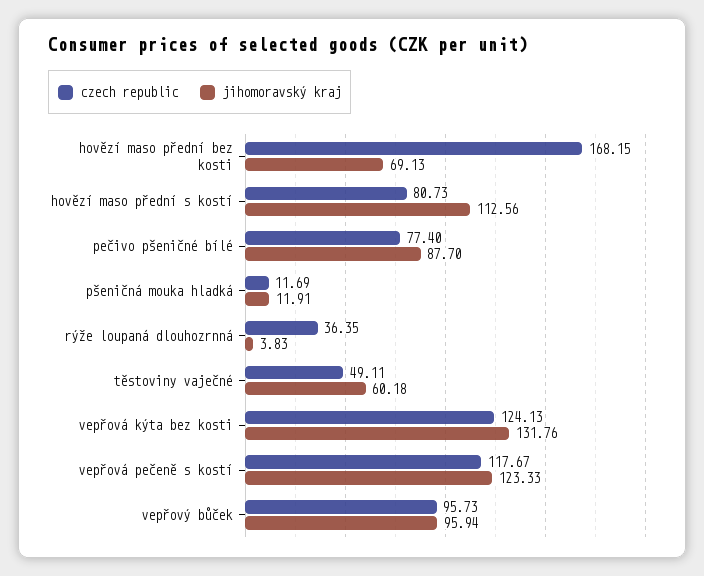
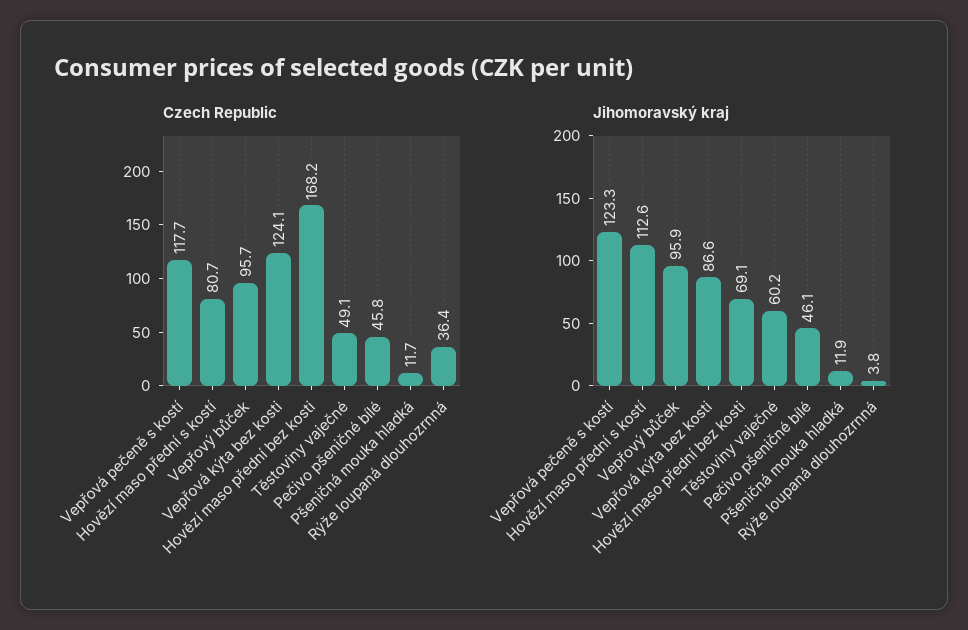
czech republic, pečivo pšeničné bílé: 77.4 -> 45.8
jihomoravský kraj, pečivo pšeničné bílé: 87.7 -> 46.1
jihomoravský kraj, vepřová kýta bez kosti: 131.76 -> 86.6

